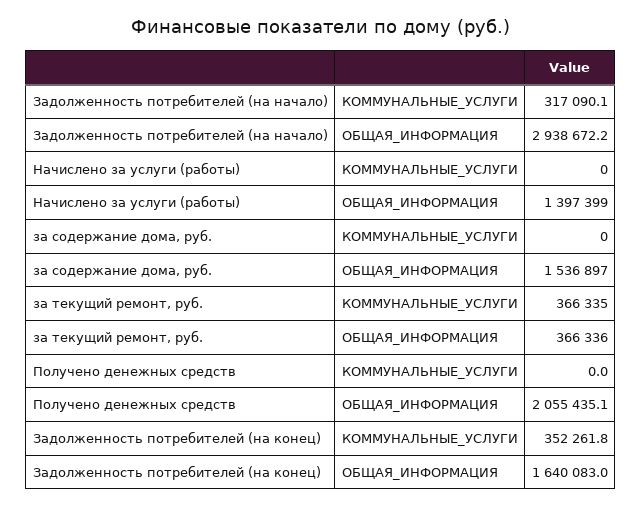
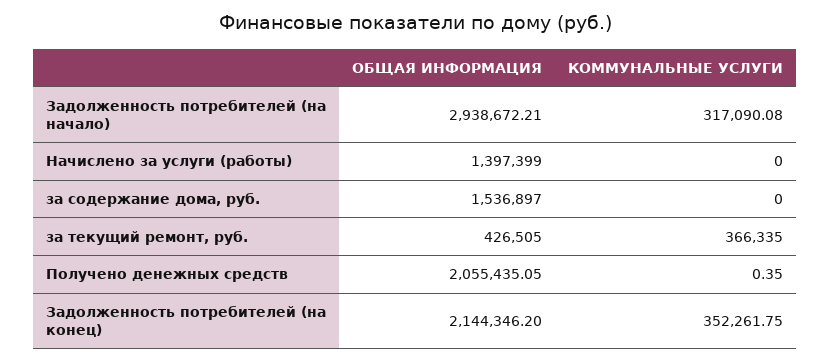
за текущий ремонт, руб., ОБЩАЯ_ИНФОРМАЦИЯ: 366336 -> 426505
Получено денежных средств, КОММУНАЛЬНЫЕ_УСЛУГИ: 0 -> 0.35
Задолженность потребителей (на конец), ОБЩАЯ_ИНФОРМАЦИЯ: 1640083 -> 2144346.2

